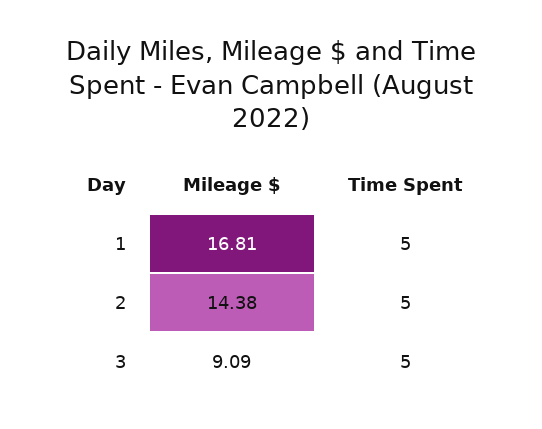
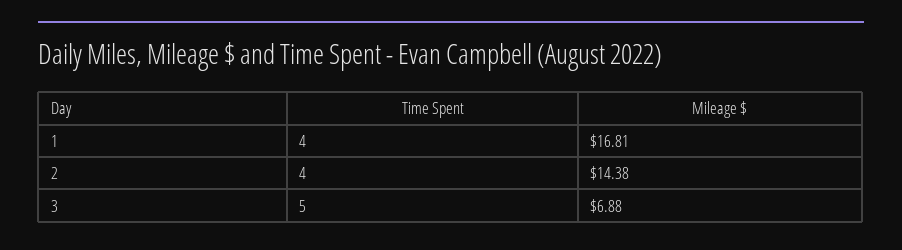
Time Spent, 1: 5 -> 4
Time Spent, 2: 5 -> 4
Mileage $, 3: 9.09 -> 6.88

